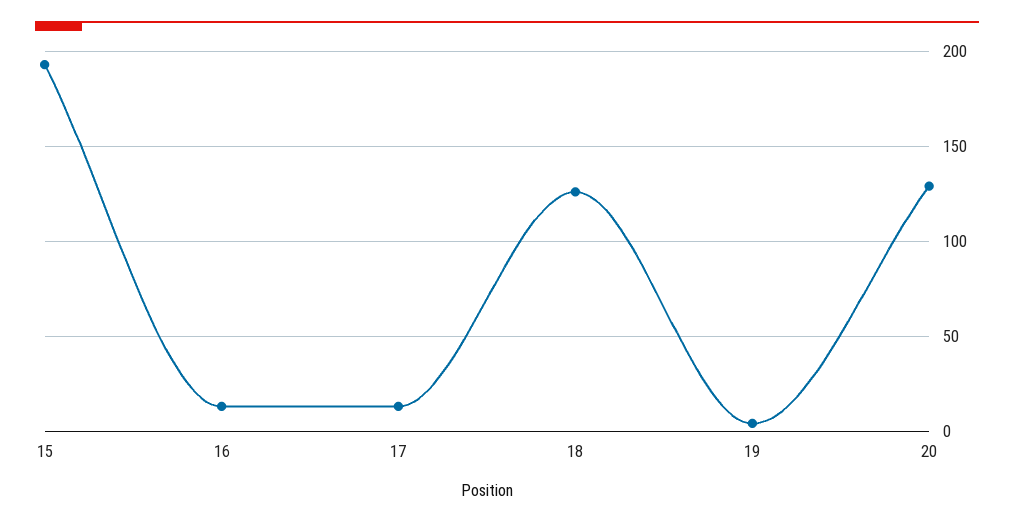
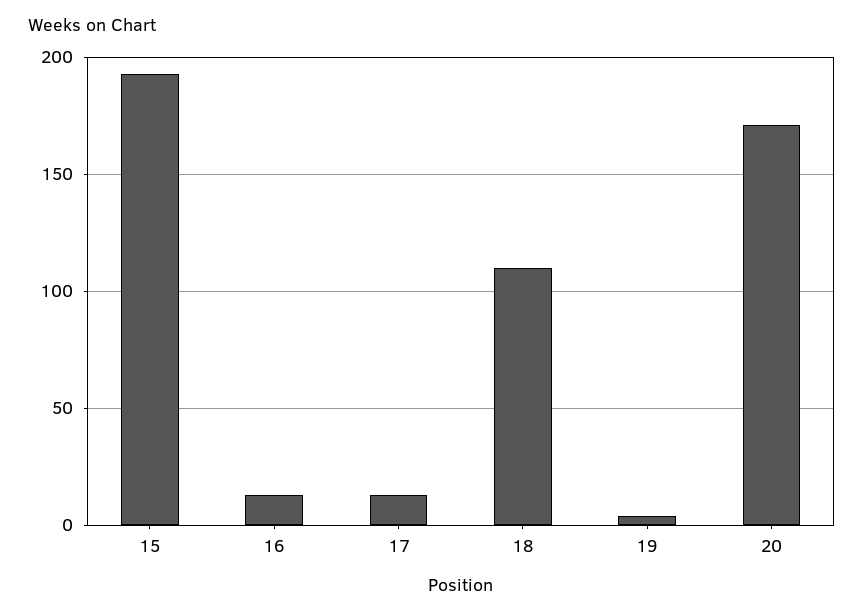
18: 125 -> 110
20: 130 -> 170

